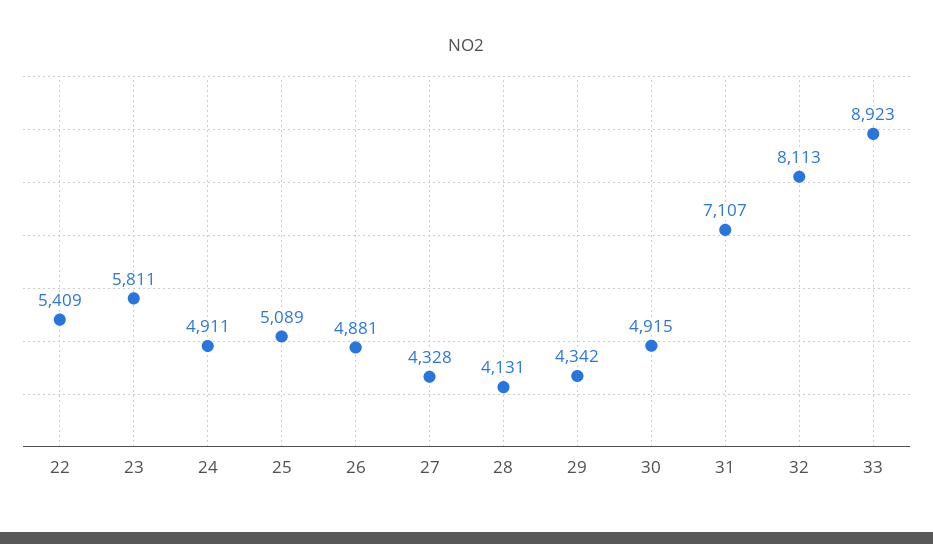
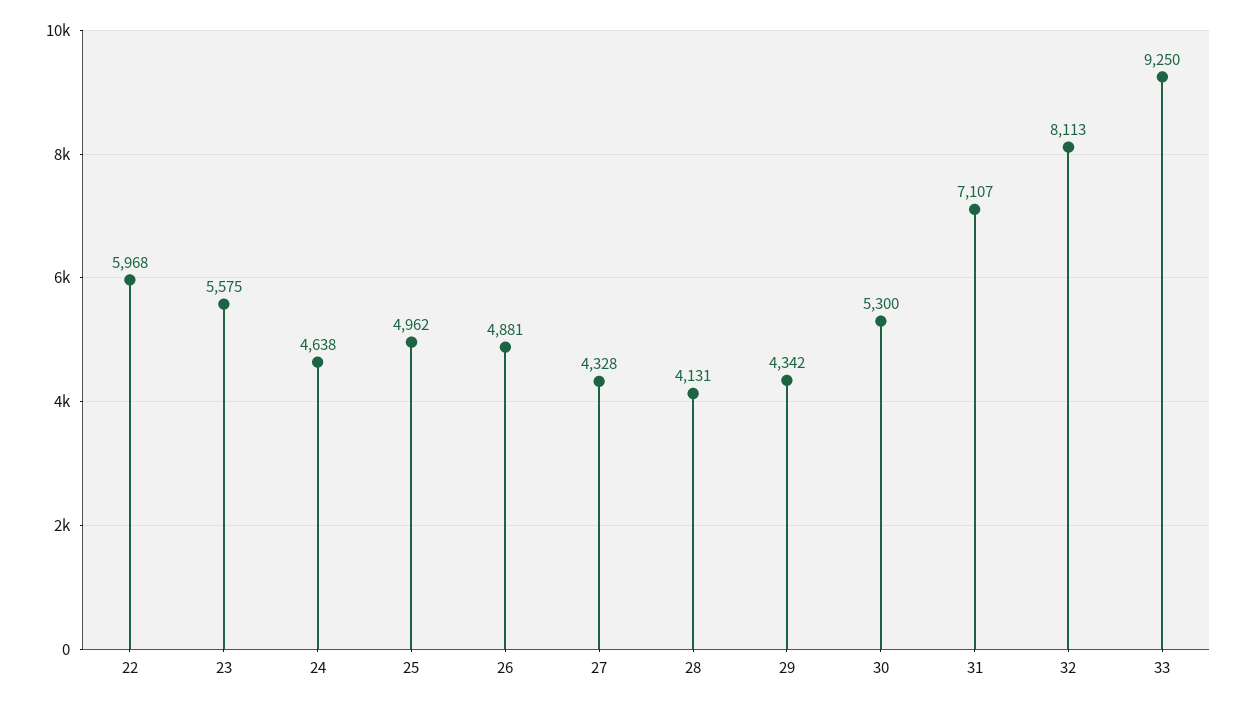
22: 5409 -> 5968
23: 5811 -> 5575
24: 4911 -> 4638
25: 5089 -> 4962
30: 4915 -> 5300
33: 8923 -> 9250

